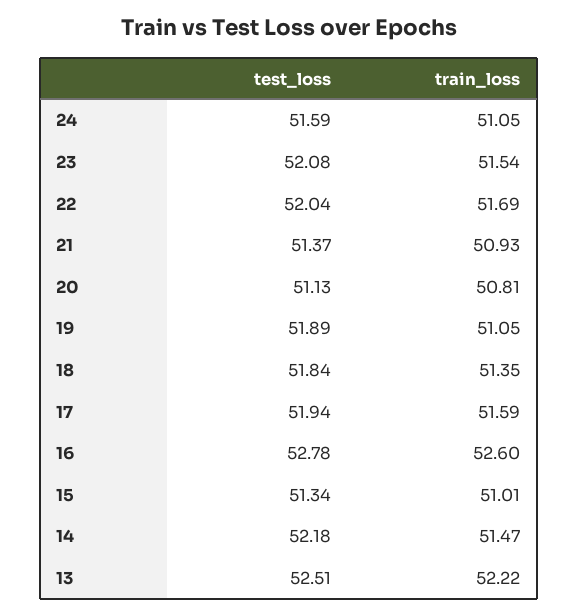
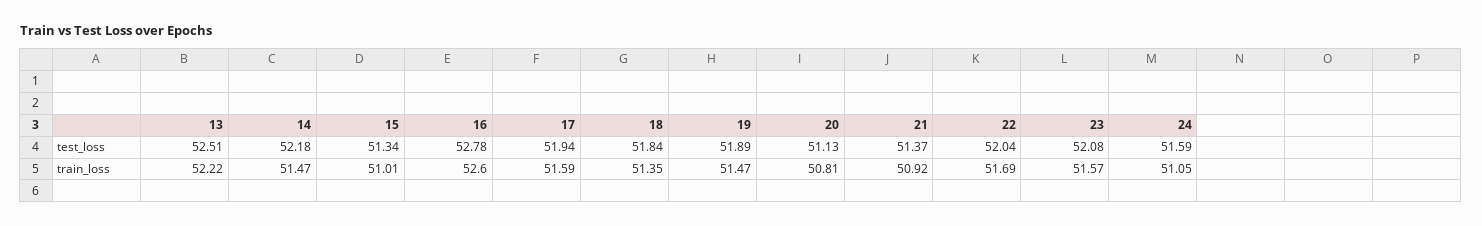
train_loss, 23: 51.54 -> 51.57
train_loss, 21: 50.93 -> 50.92
train_loss, 19: 51.05 -> 51.47

